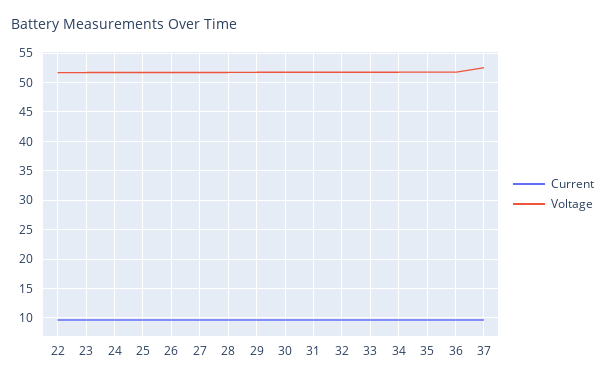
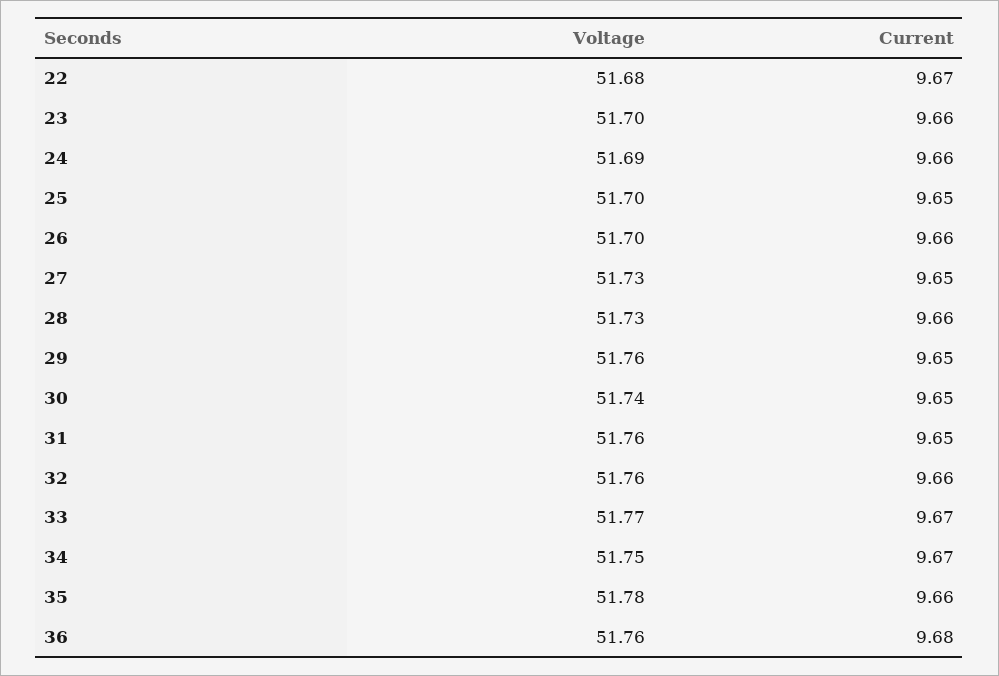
Current, 37: 10 -> none
Voltage, 37: 52.5 -> none

